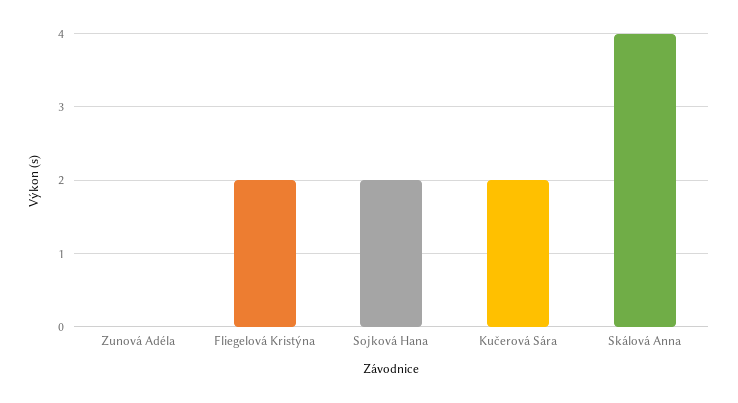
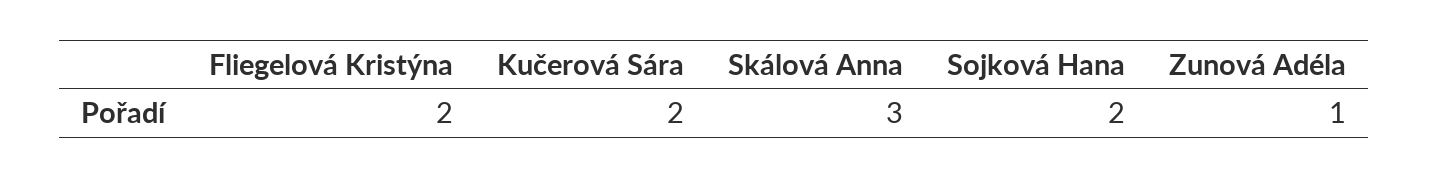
Zunová Adéla: 0 -> 1
Skálová Anna: 4 -> 3

